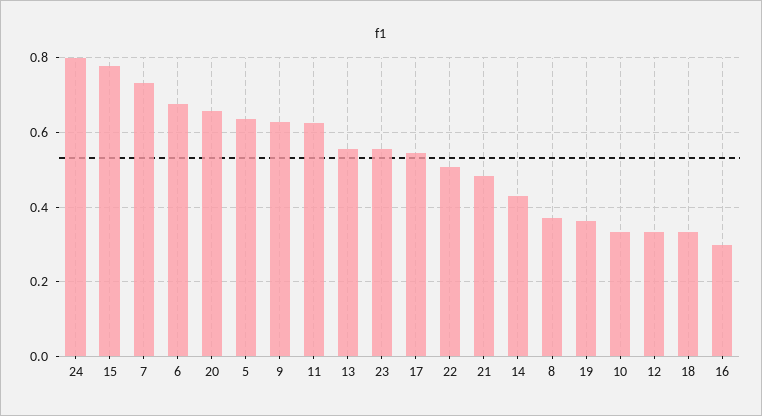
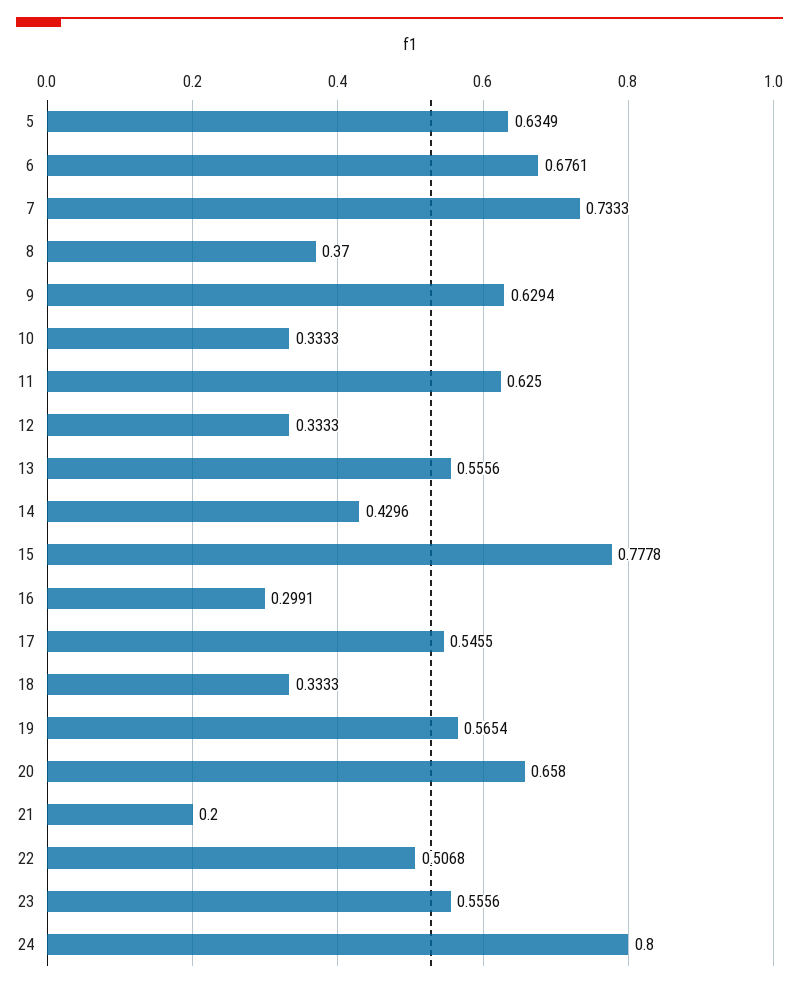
21: 0.48 -> 0.2
19: 0.36 -> 0.5654

